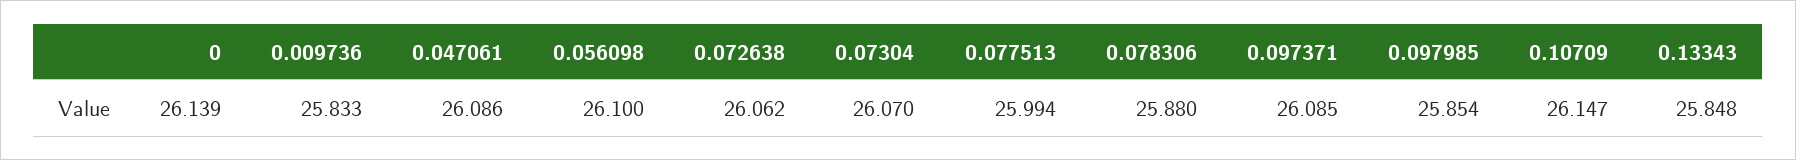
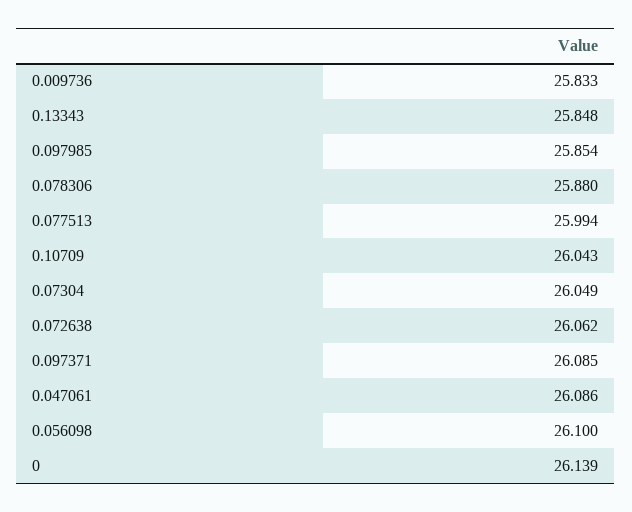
0.07304: 26.07 -> 26.049
0.10709: 26.147 -> 26.043

